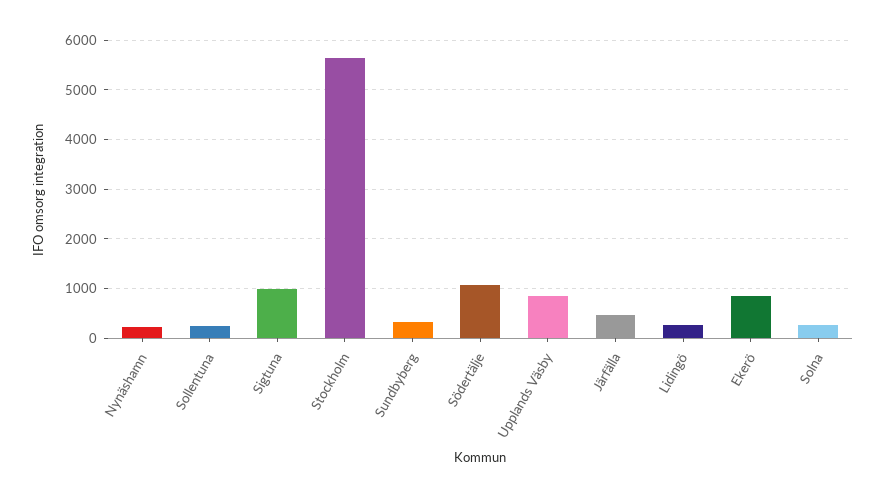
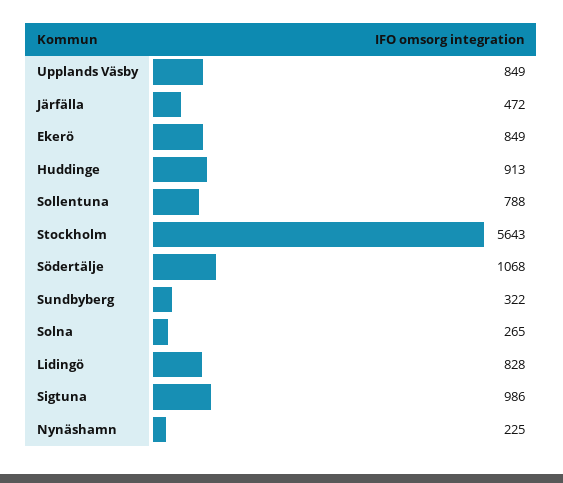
Sollentuna: 200 -> 788
Lidingö: 200 -> 828
Huddinge: none -> 913

